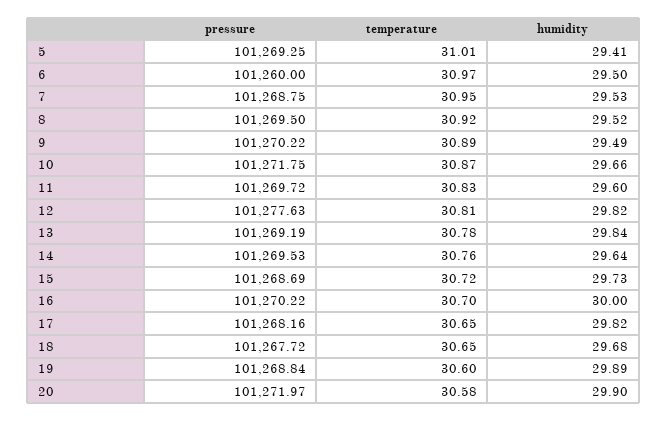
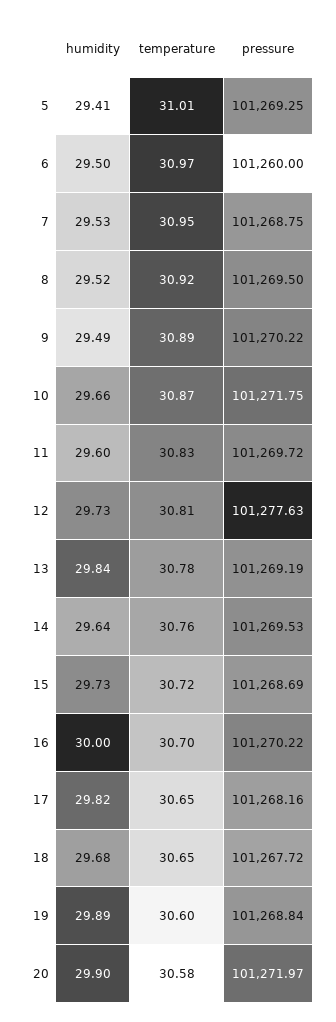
humidity, 12: 29.82 -> 29.73

